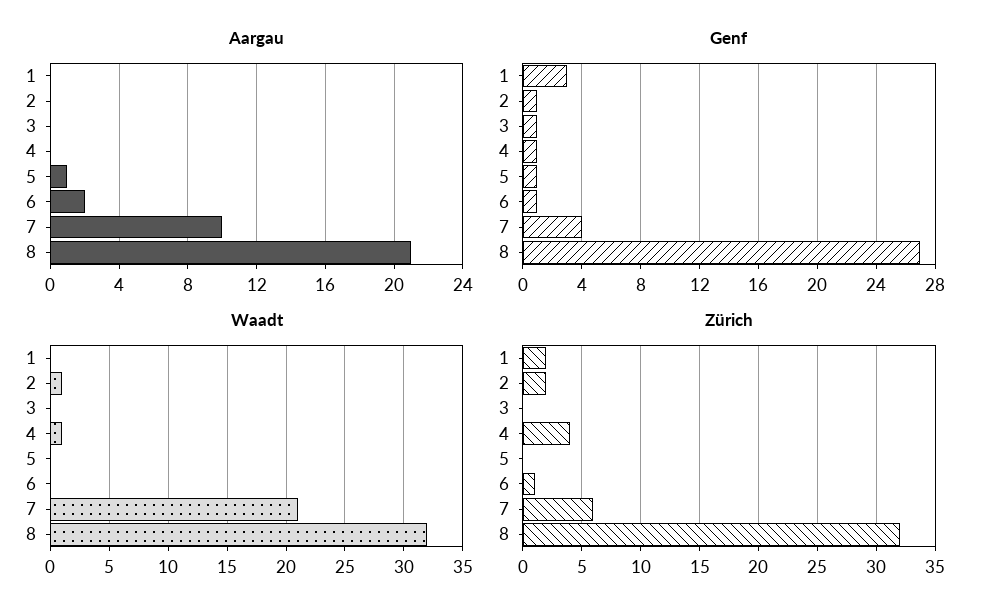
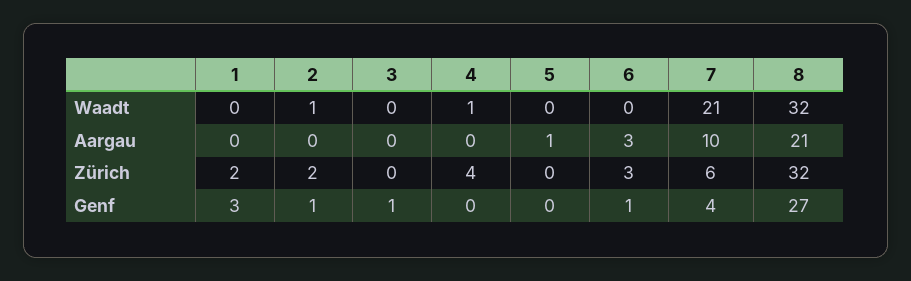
Aargau, 6: 2 -> 3
Genf, 4: 1 -> 0
Genf, 5: 1 -> 0
Zürich, 6: 1 -> 3

